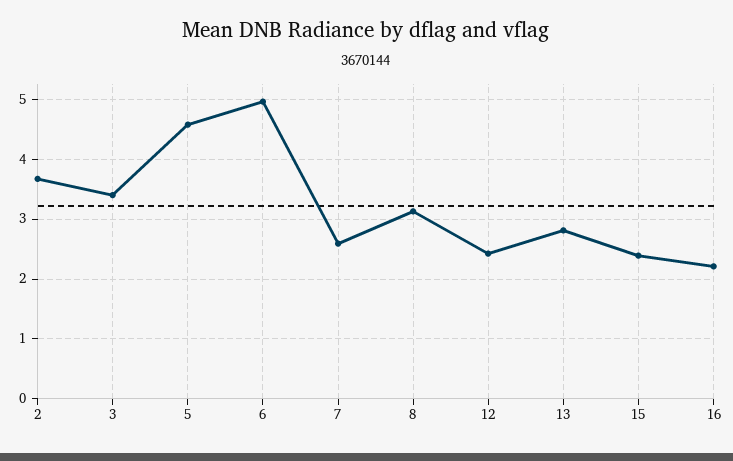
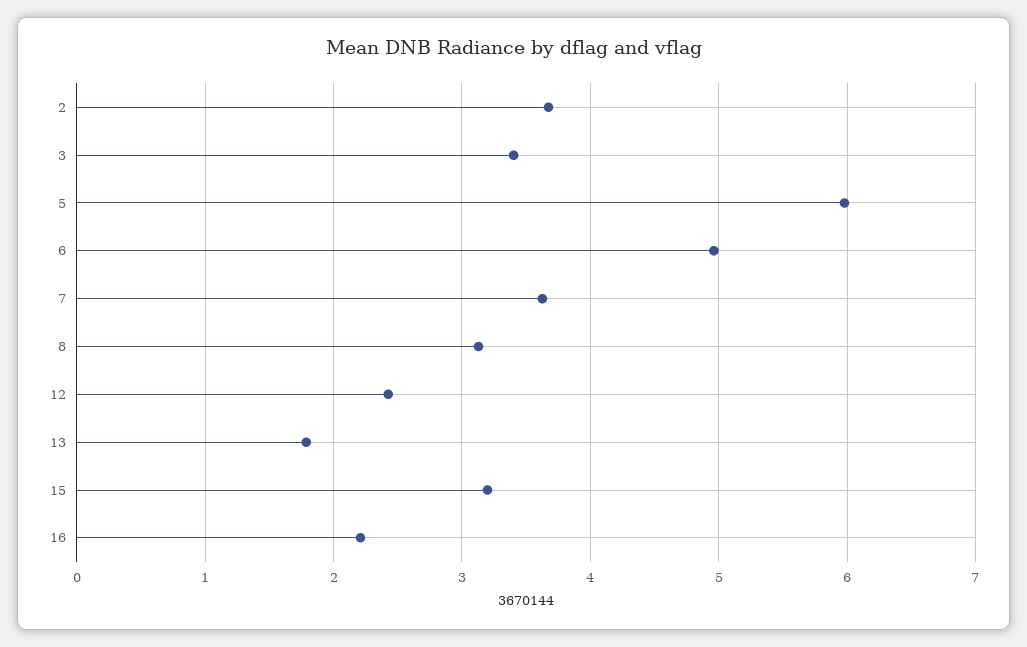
5: 4.6 -> 6
7: 2.6 -> 3.6
13: 2.8 -> 1.8
15: 2.4 -> 3.2

